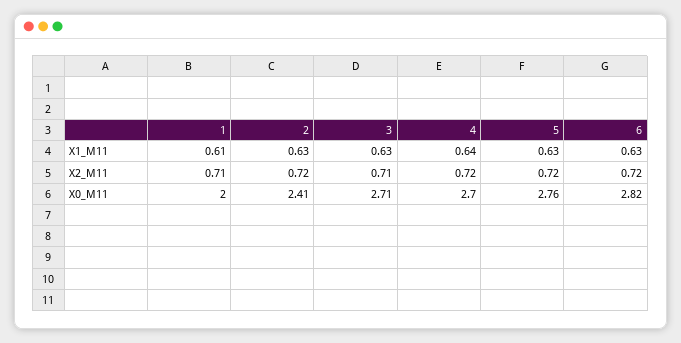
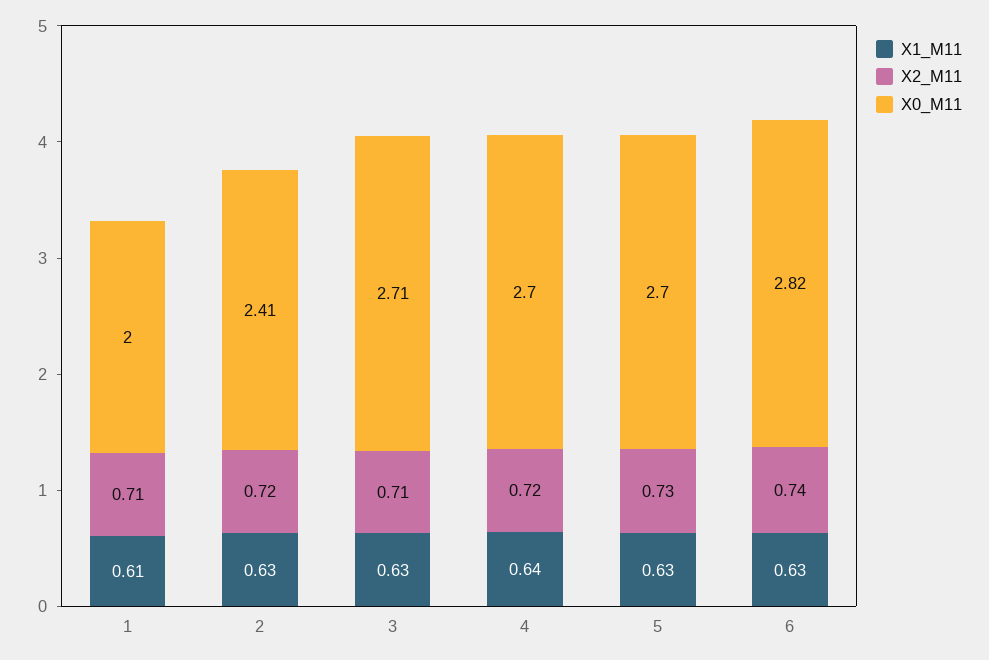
X2_M11, 5: 0.72 -> 0.73
X2_M11, 6: 0.72 -> 0.74
X0_M11, 5: 2.76 -> 2.7

